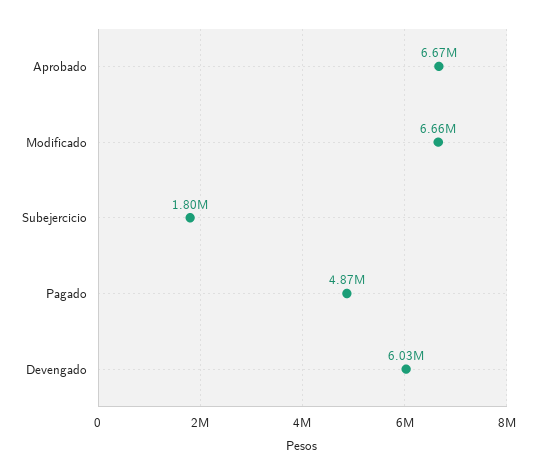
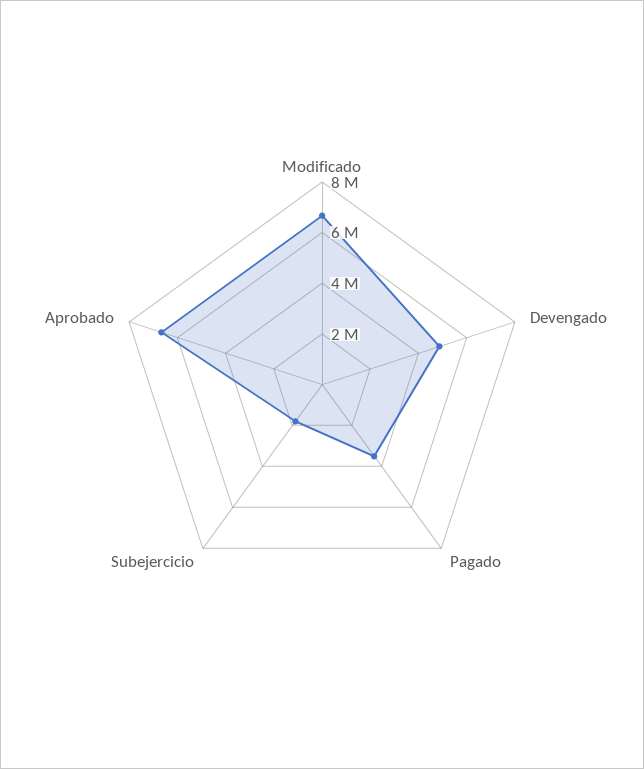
Pagado: 4870000 -> 3500000
Devengado: 6030000 -> 5000000

